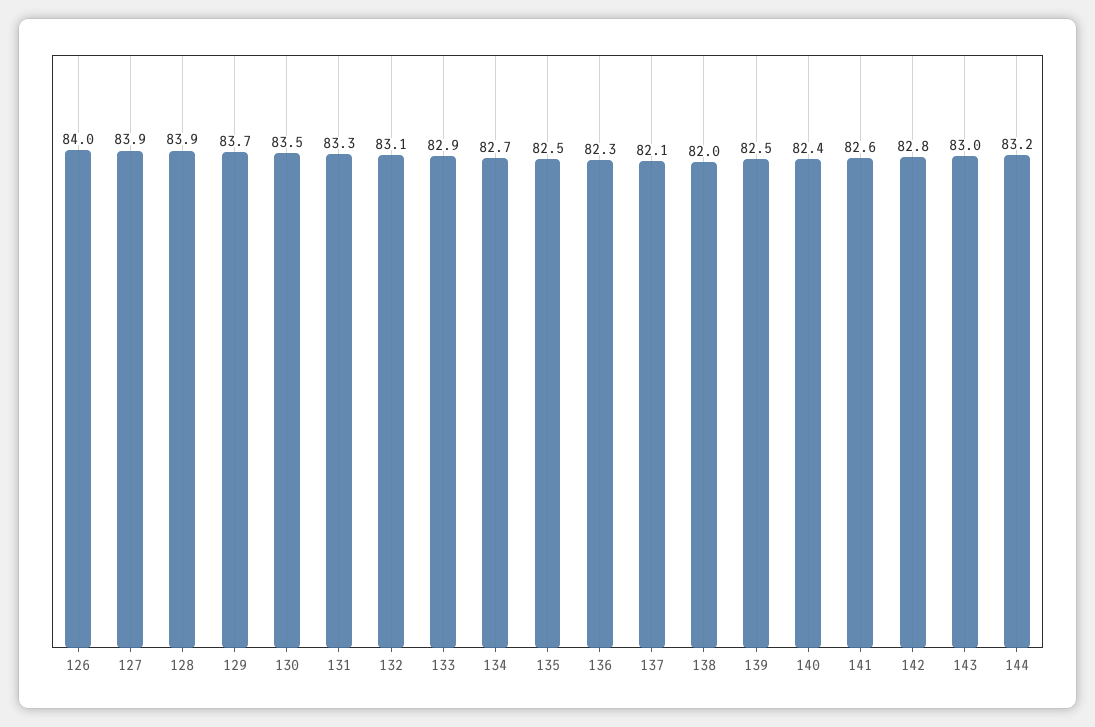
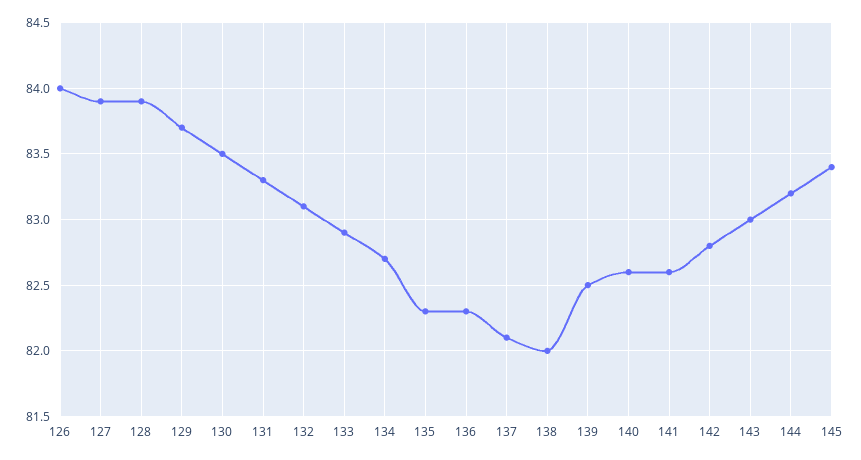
135: 82.5 -> 82.3
140: 82.4 -> 82.6
145: none -> 83.4

